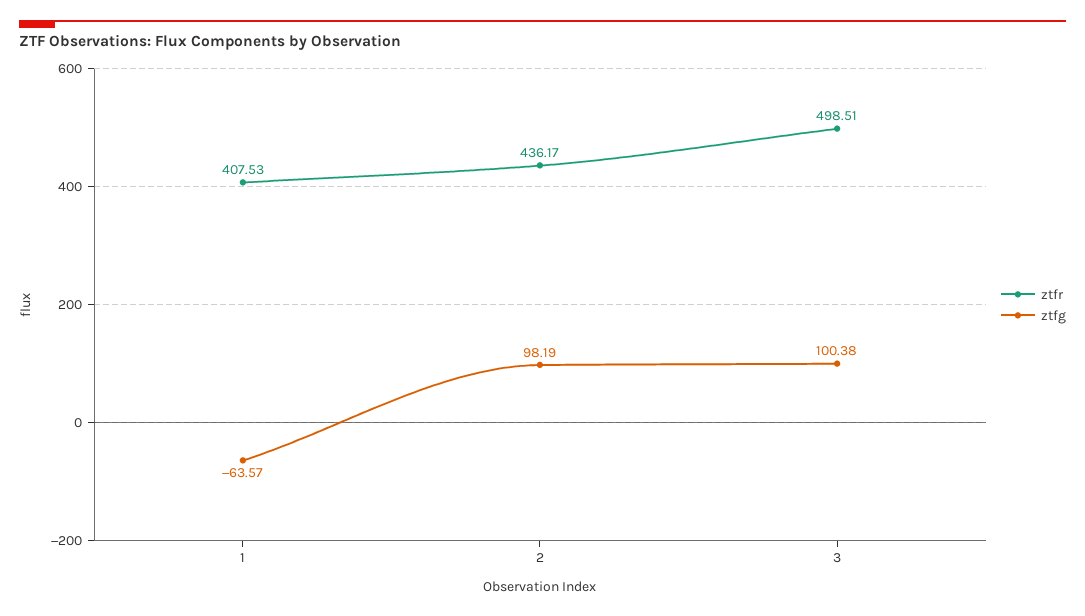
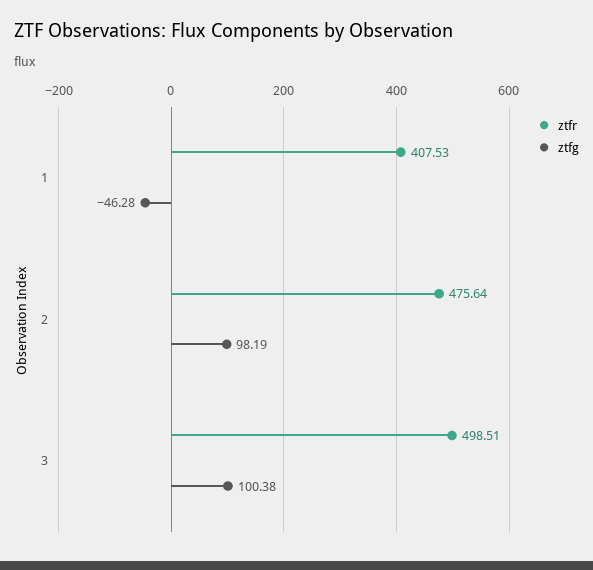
ztfg, 1: -63.57 -> -46.28
ztfr, 2: 436.17 -> 475.64

